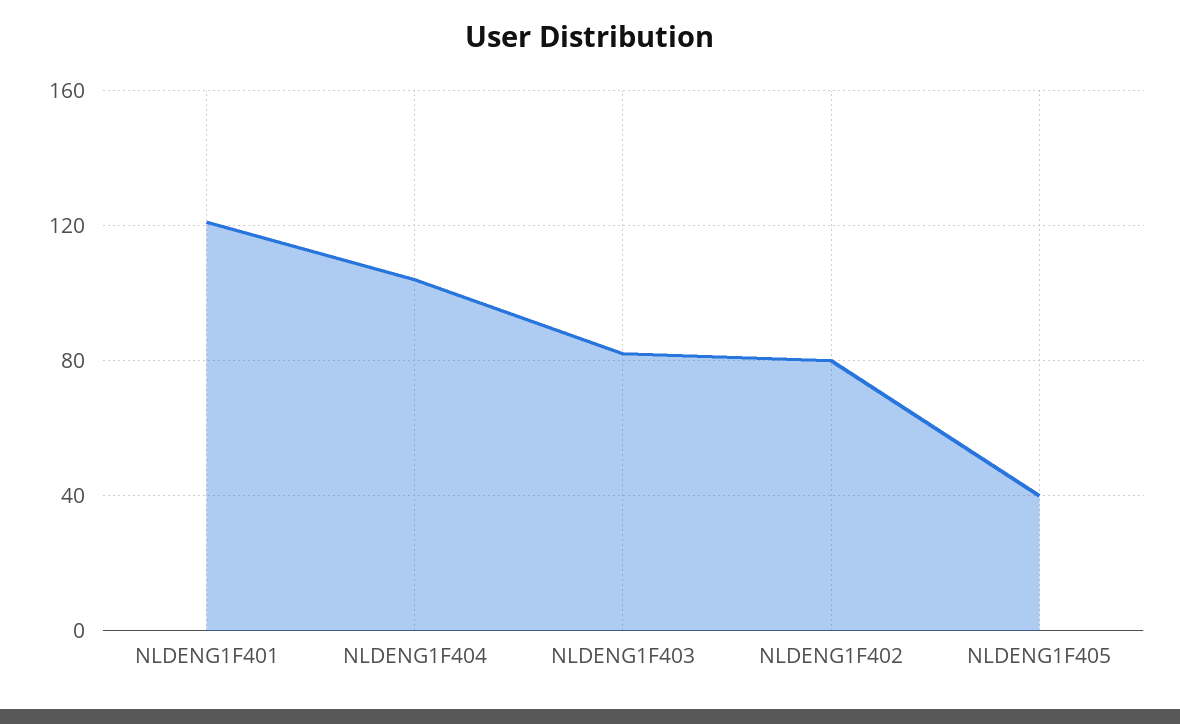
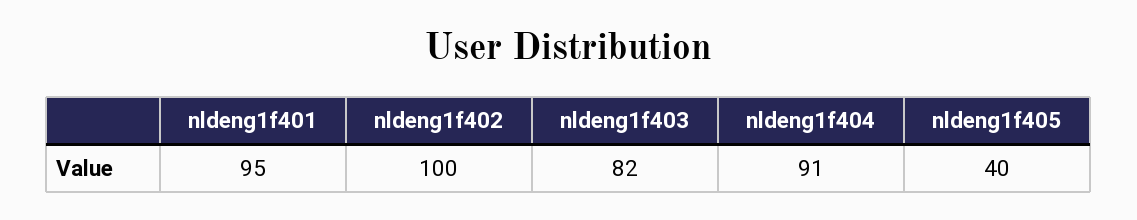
NLDENG1F401: 120 -> 95
NLDENG1F404: 105 -> 91
NLDENG1F402: 80 -> 100

